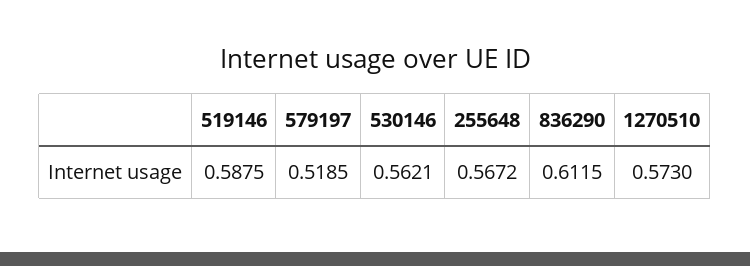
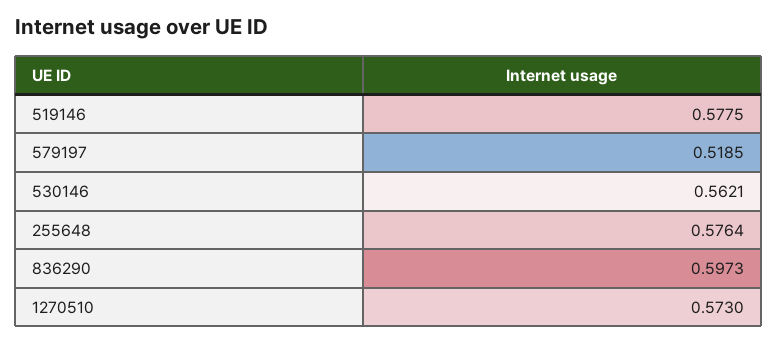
519146: 0.5875 -> 0.5775
255648: 0.5672 -> 0.5764
836290: 0.6115 -> 0.5973

